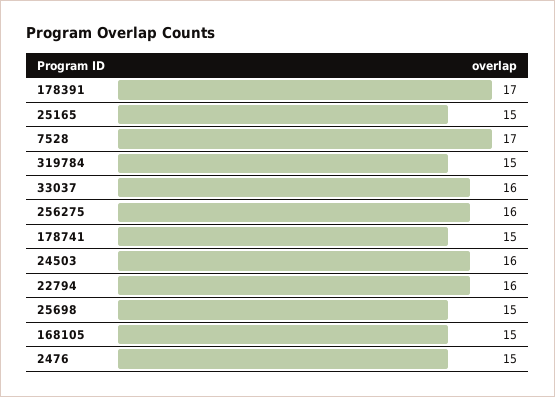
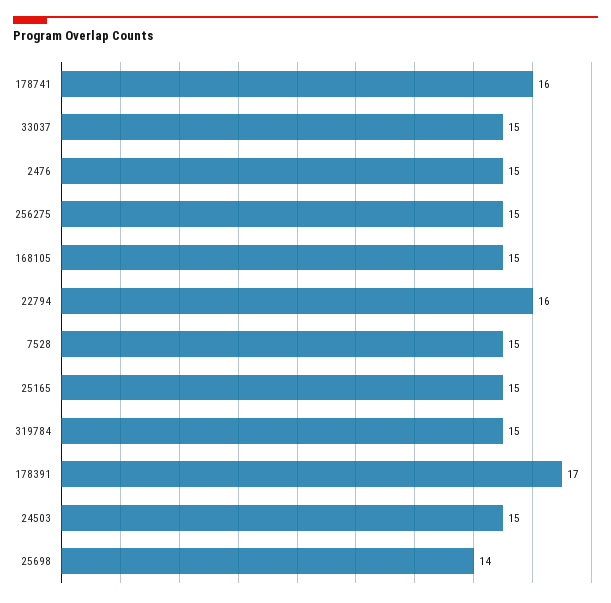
7528: 17 -> 15
33037: 16 -> 15
256275: 16 -> 15
178741: 15 -> 16
24503: 16 -> 15
25698: 15 -> 14

